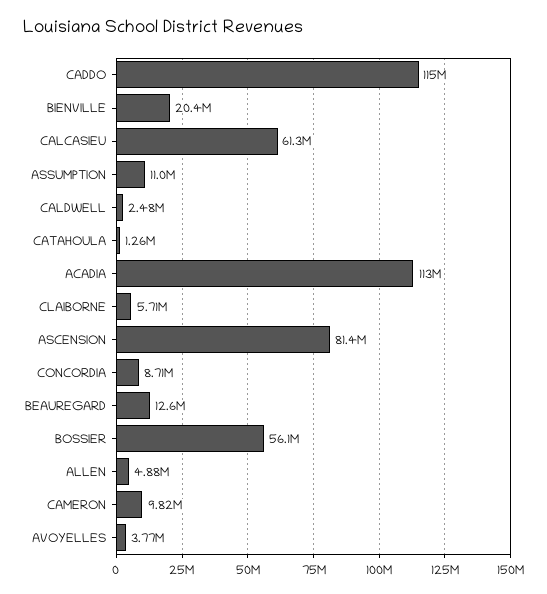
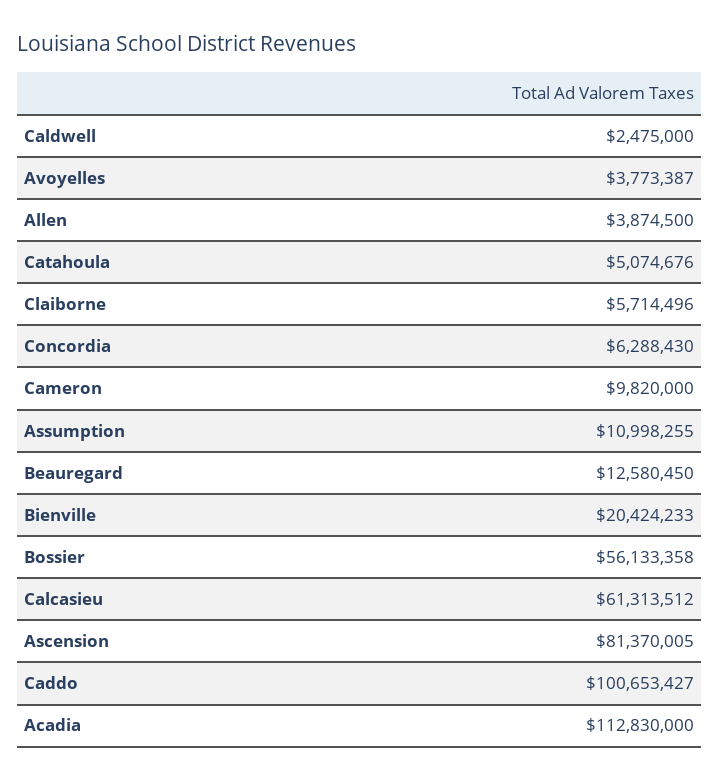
CADDO: 115000000 -> 100653427
CATAHOULA: 1260000 -> 5074676
CONCORDIA: 8710000 -> 6288430
ALLEN: 4880000 -> 3874500

